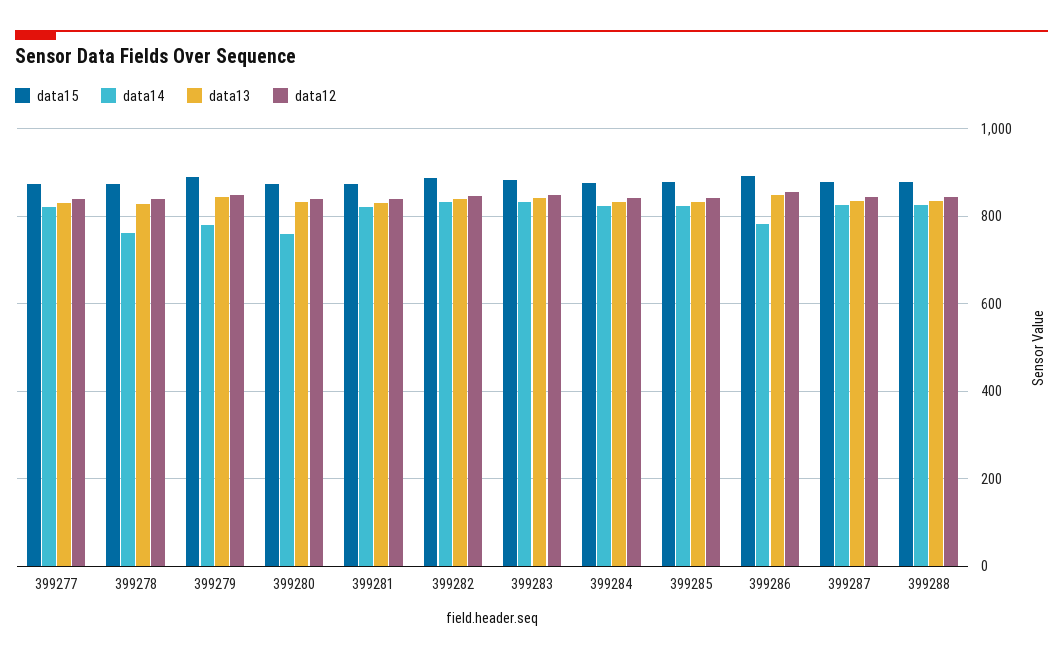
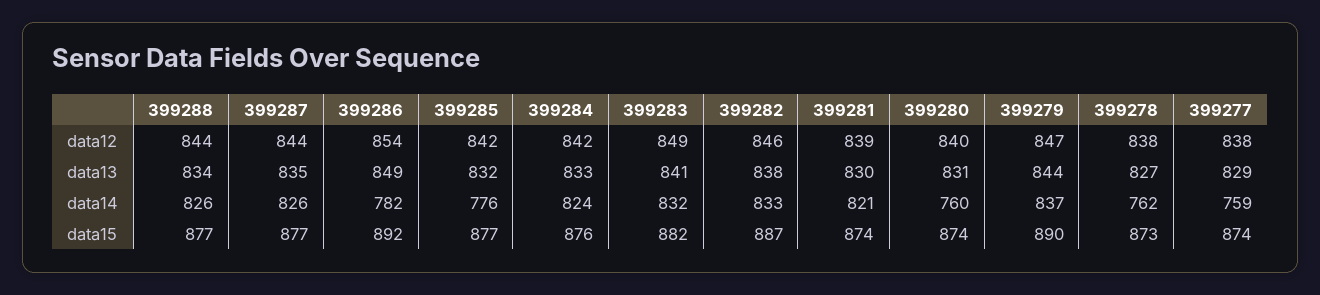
data14, 399277: 820 -> 759
data14, 399279: 780 -> 837
data14, 399285: 820 -> 776

